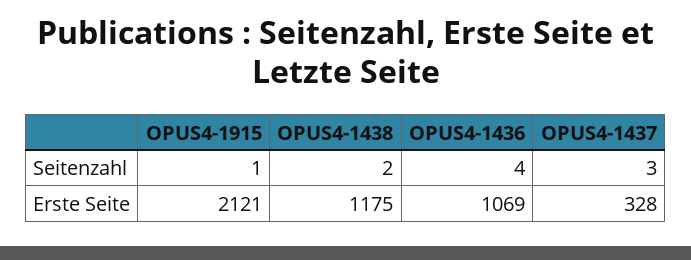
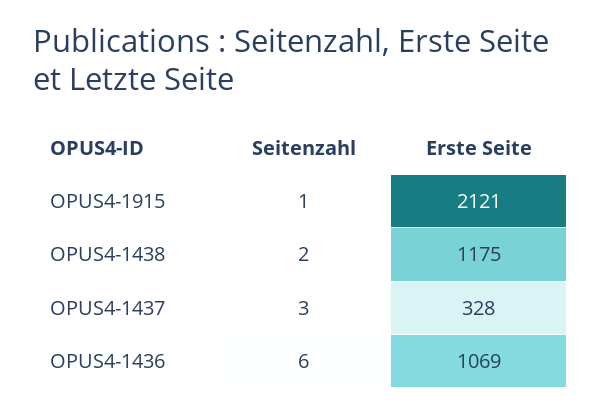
OPUS4-1436, Seitenzahl: 4 -> 6

